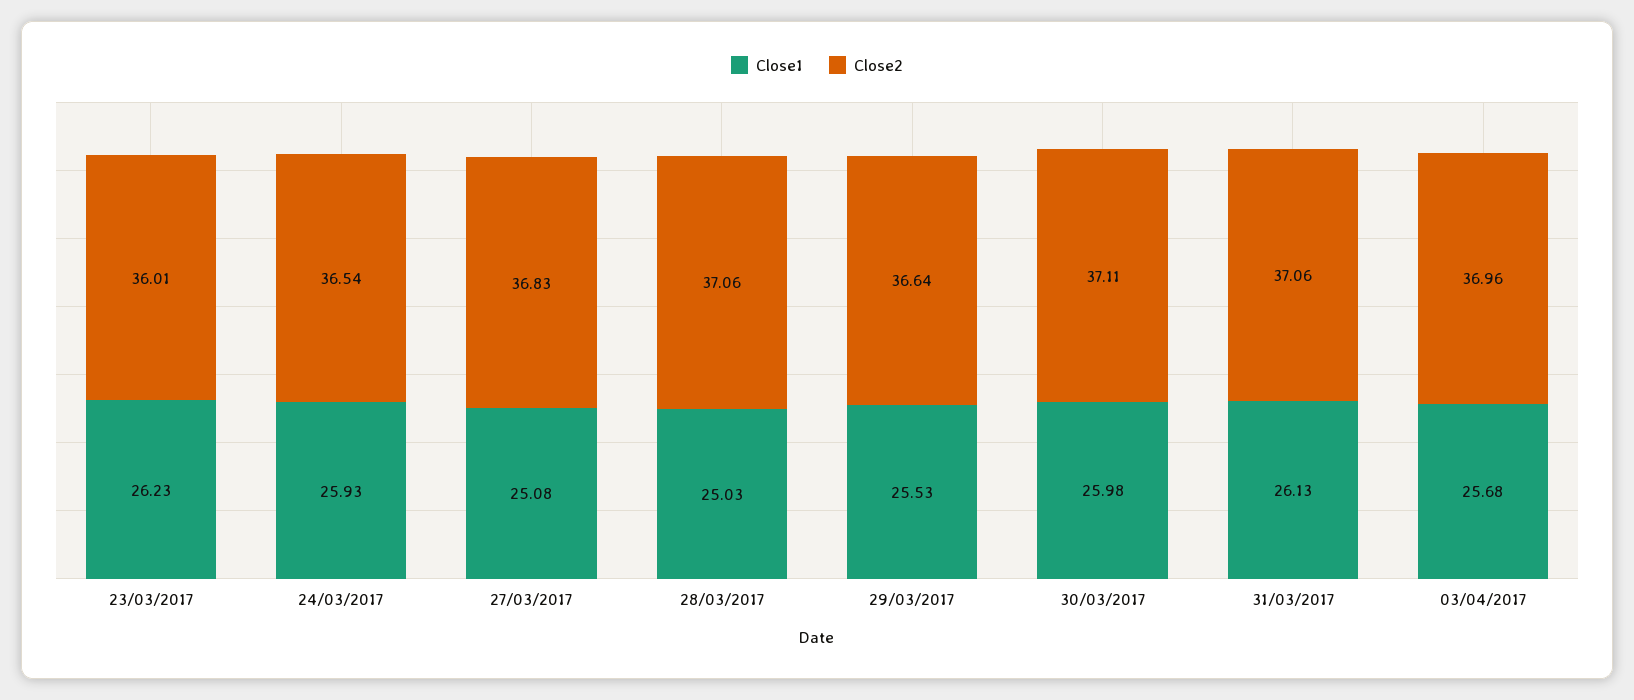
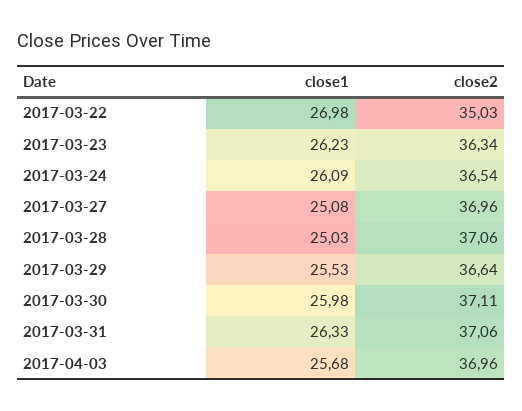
Close2, 23/03/2017: 36.01 -> 36.34
Close1, 24/03/2017: 25.93 -> 26.09
Close2, 27/03/2017: 36.83 -> 36.96
Close1, 31/03/2017: 26.13 -> 26.33
Close1, 2017-03-22: none -> 26.98
Close2, 2017-03-22: none -> 35.03

